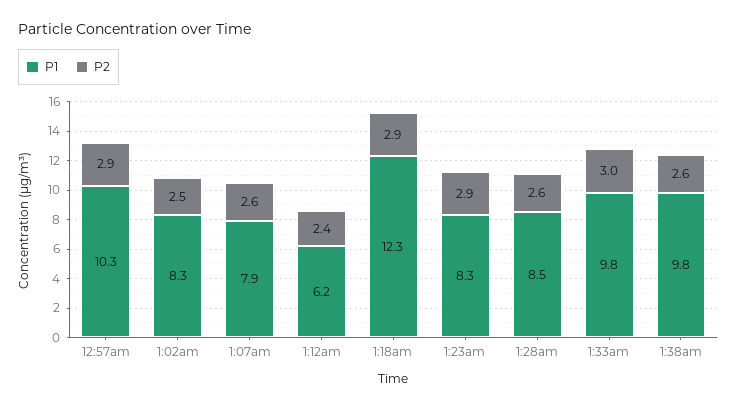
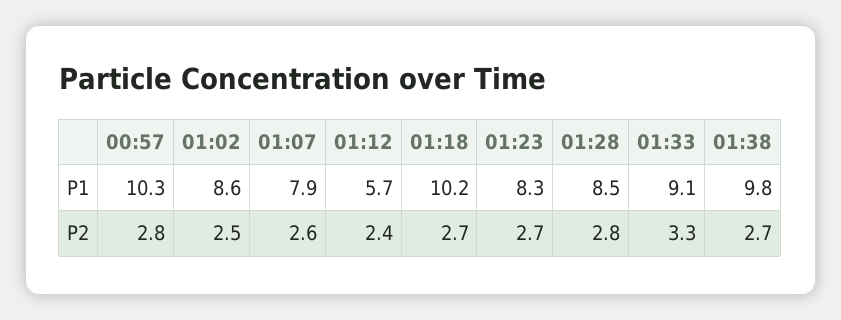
P2, 12:57am: 2.9 -> 2.8
P1, 1:02am: 8.3 -> 8.6
P1, 1:12am: 6.2 -> 5.7
P1, 1:18am: 12.3 -> 10.2
P2, 1:18am: 2.9 -> 2.7
P2, 1:23am: 2.9 -> 2.7
P2, 1:28am: 2.6 -> 2.8
P1, 1:33am: 9.8 -> 9.1
P2, 1:33am: 3 -> 3.3
P2, 1:38am: 2.6 -> 2.7

